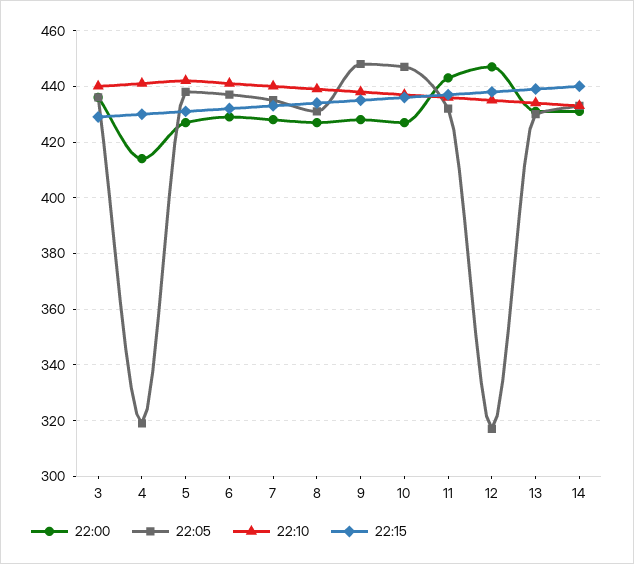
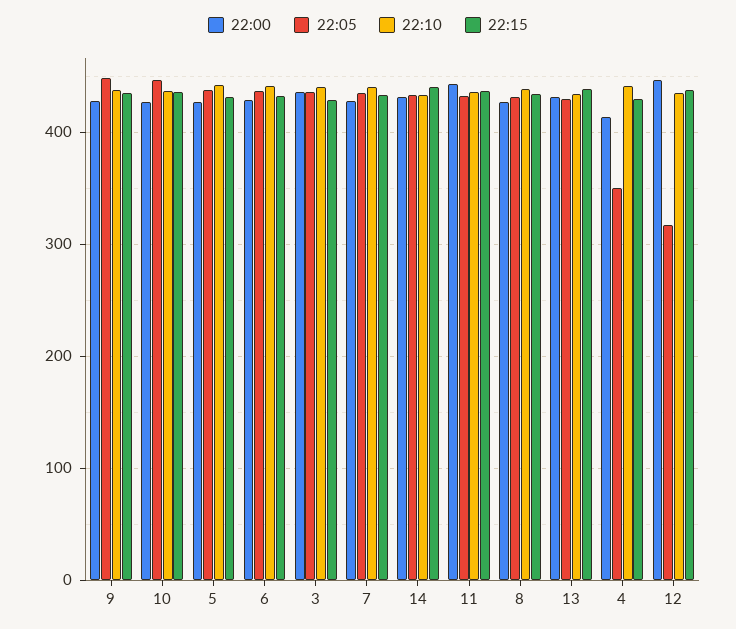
22:05, 4: 320 -> 350

